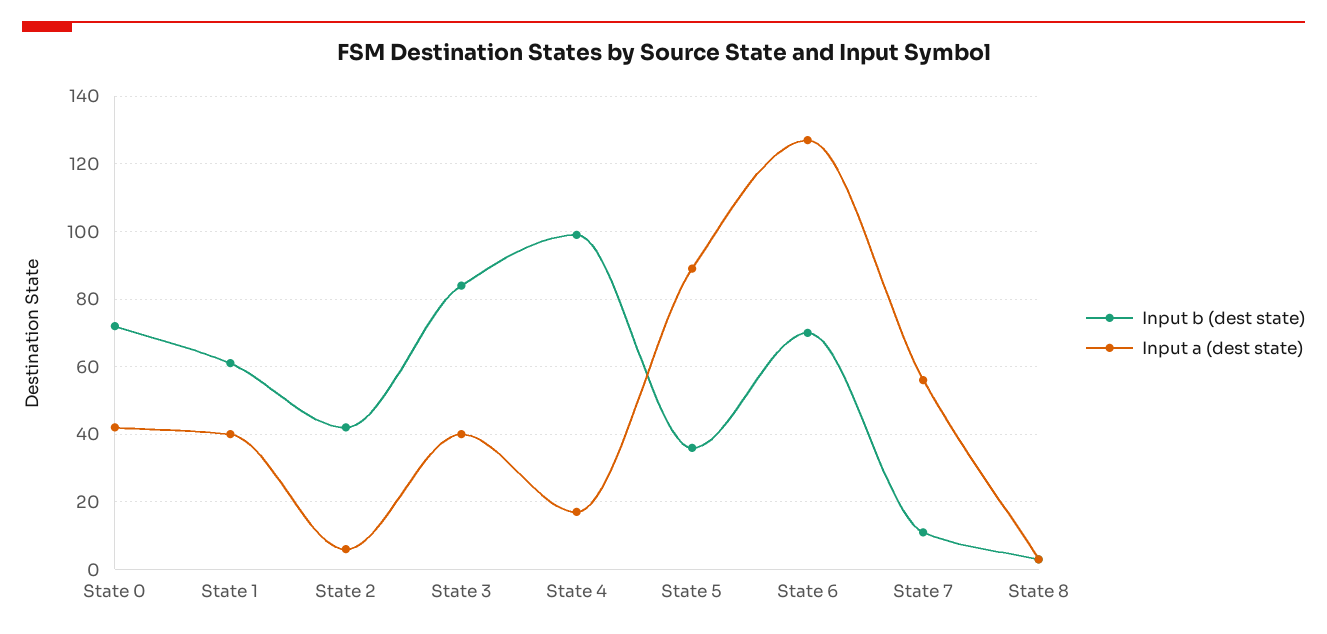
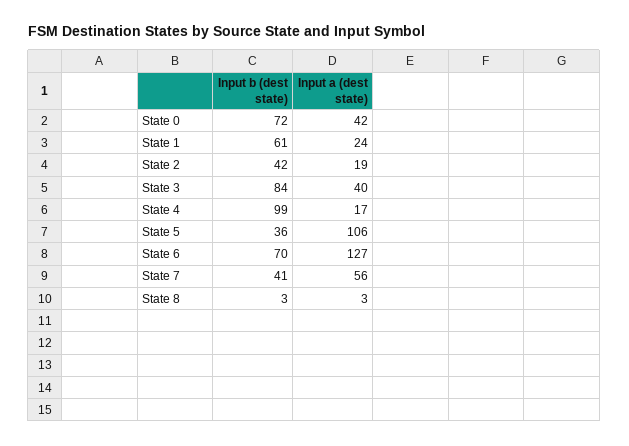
Input a (dest state), State 1: 40 -> 24
Input a (dest state), State 2: 5 -> 19
Input a (dest state), State 5: 90 -> 106
Input b (dest state), State 7: 10 -> 41

